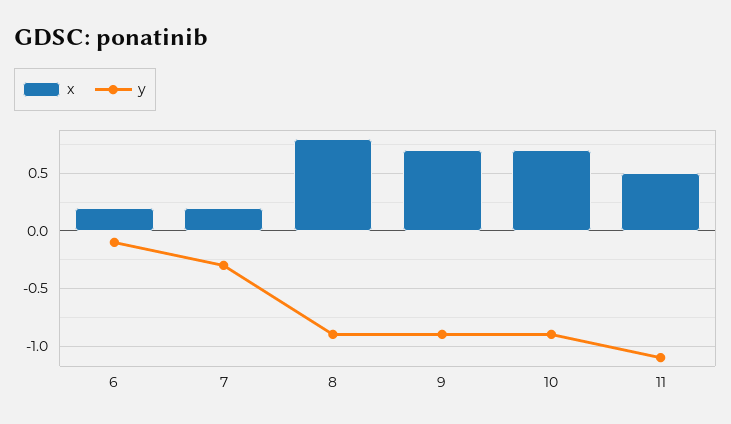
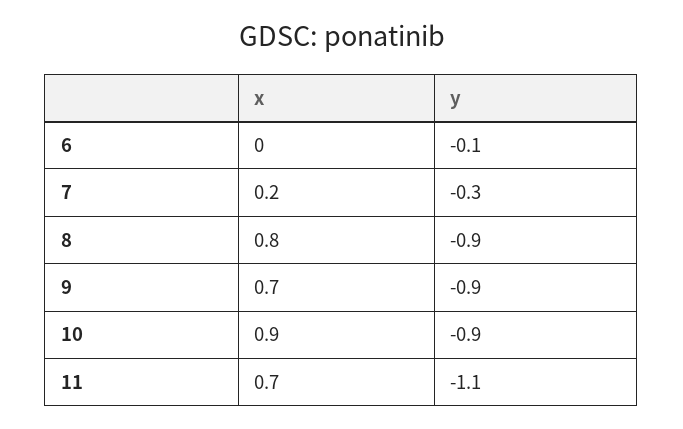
x, 6: 0.2 -> 0
x, 10: 0.7 -> 0.9
x, 11: 0.5 -> 0.7

